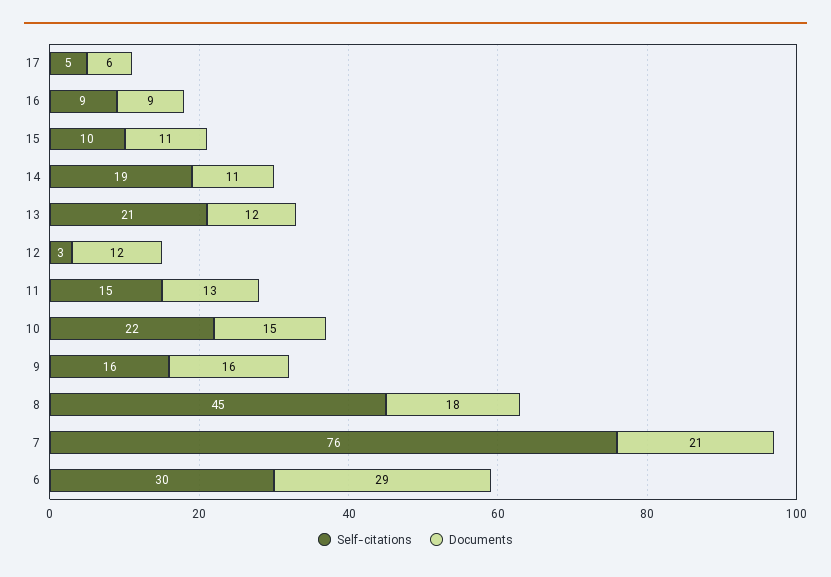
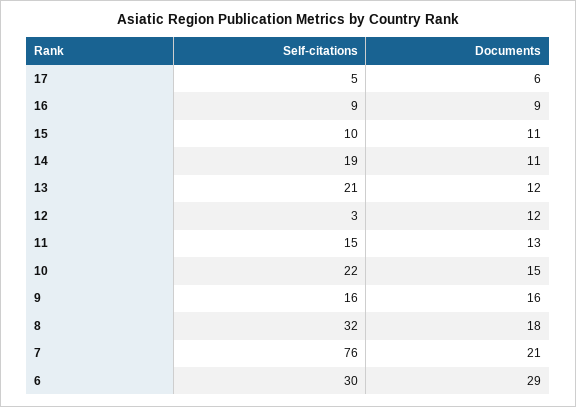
Self-citations, 8: 45 -> 32

